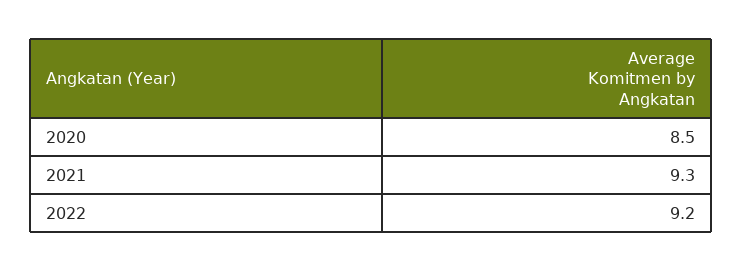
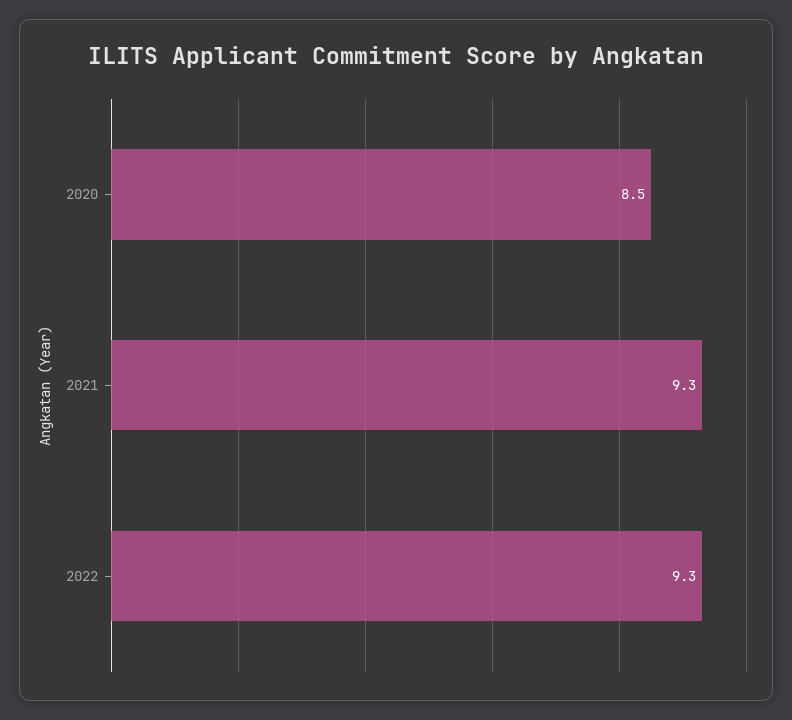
2022: 9.2 -> 9.3

